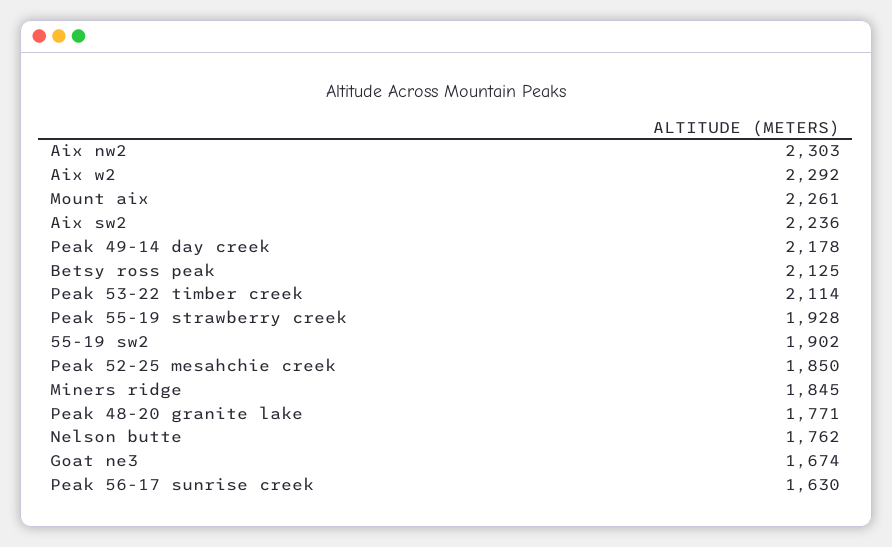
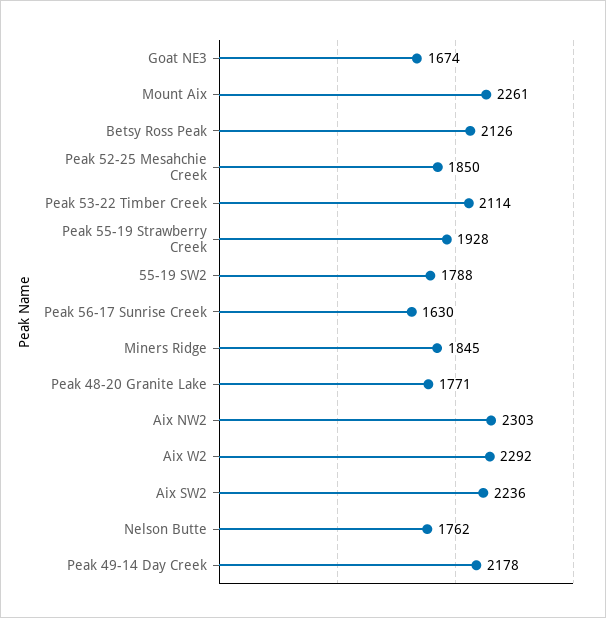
Betsy ross peak: 2125 -> 2126
55-19 sw2: 1902 -> 1788

